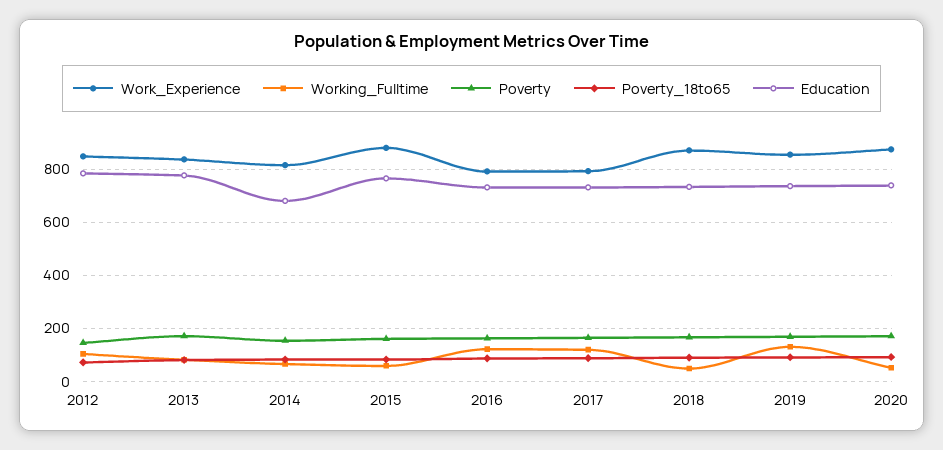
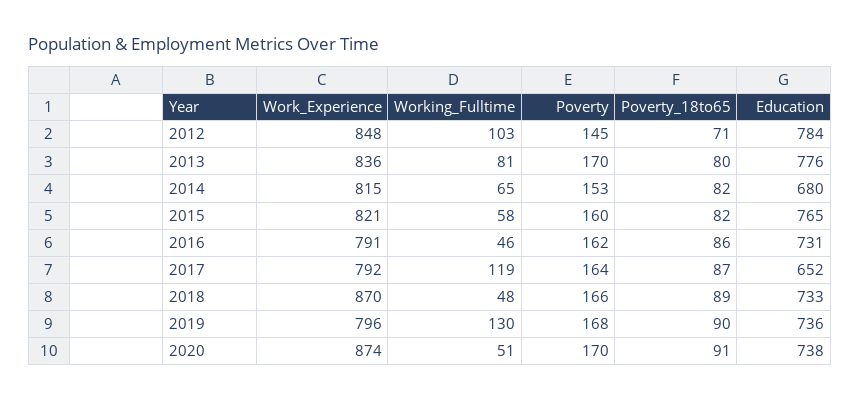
Work_Experience, 2015: 875 -> 821
Working_Fulltime, 2016: 125 -> 46
Education, 2017: 725 -> 652
Work_Experience, 2019: 850 -> 796

